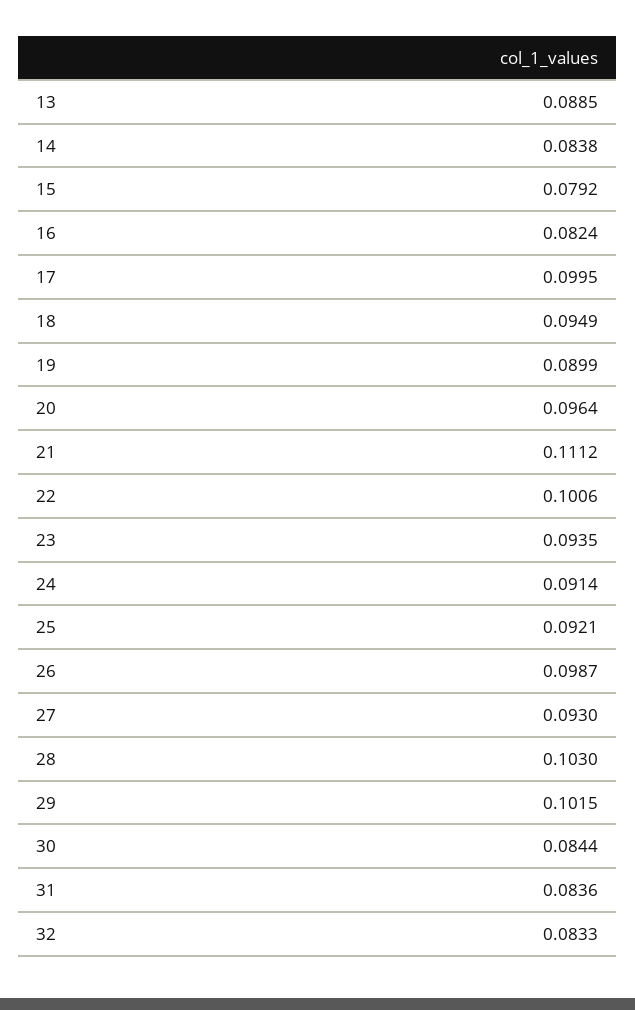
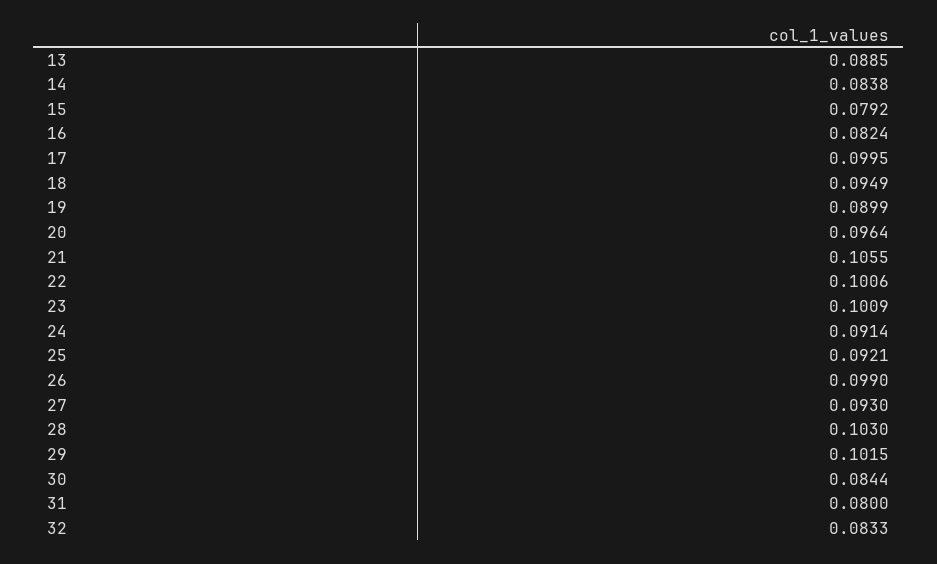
21: 0.1112 -> 0.1055
23: 0.0935 -> 0.1009
26: 0.0987 -> 0.099
31: 0.0836 -> 0.08

